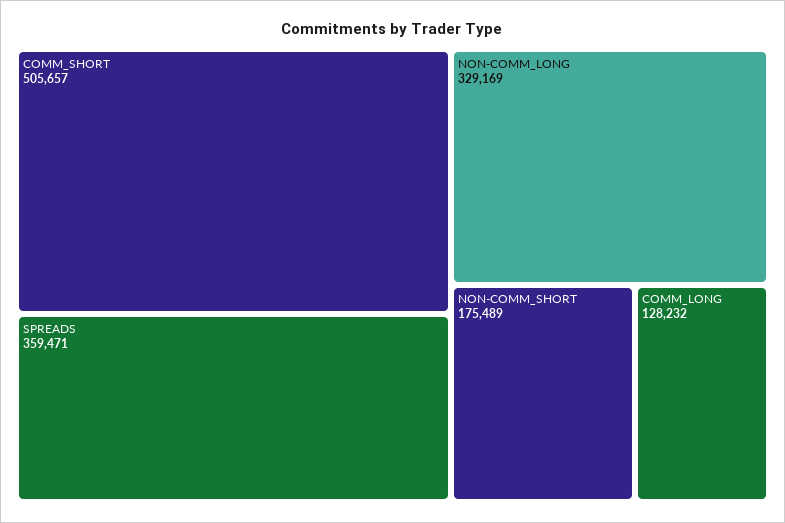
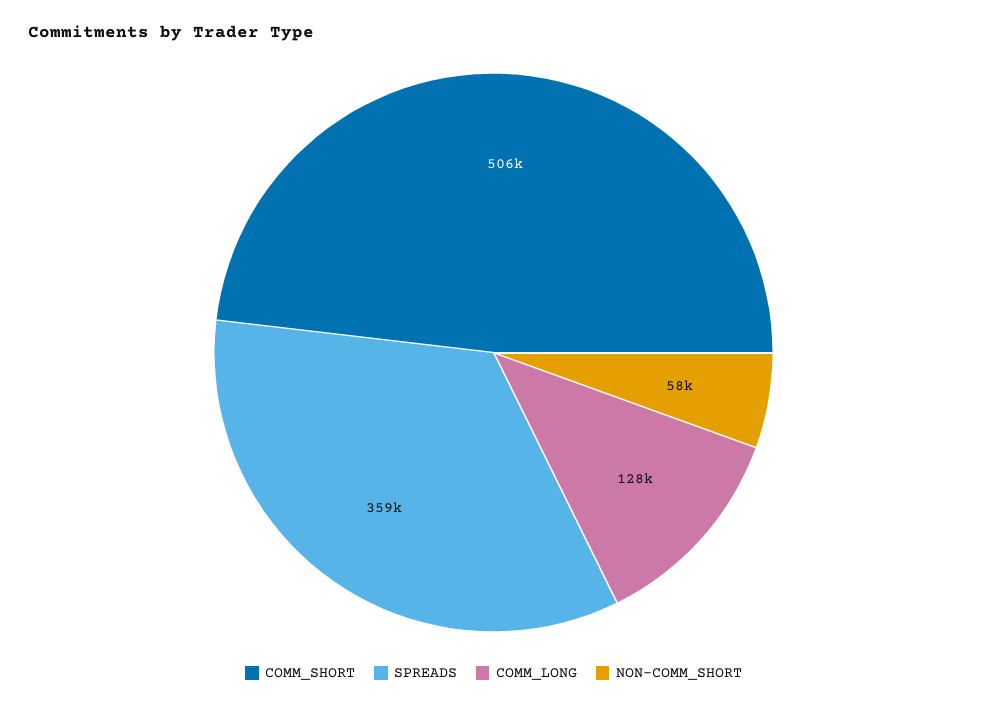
NON-COMM_LONG: 329169 -> none
NON-COMM_SHORT: 175489 -> 58000

